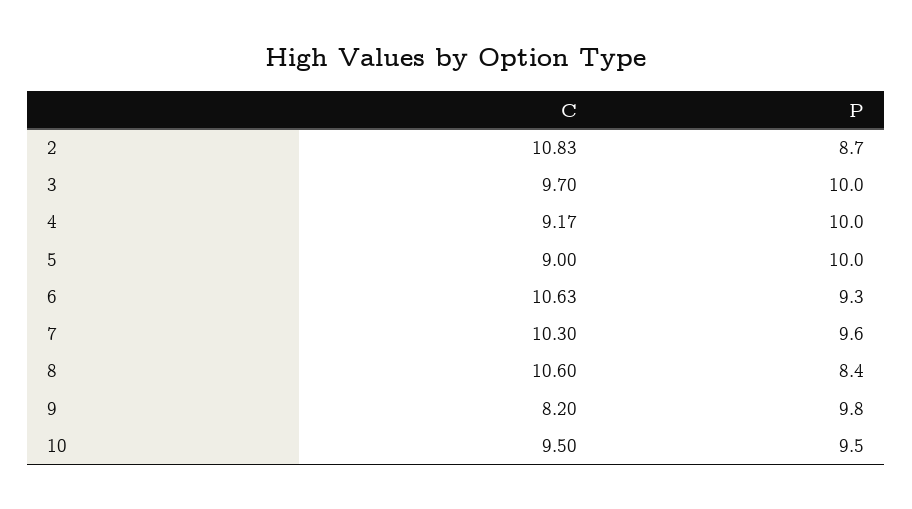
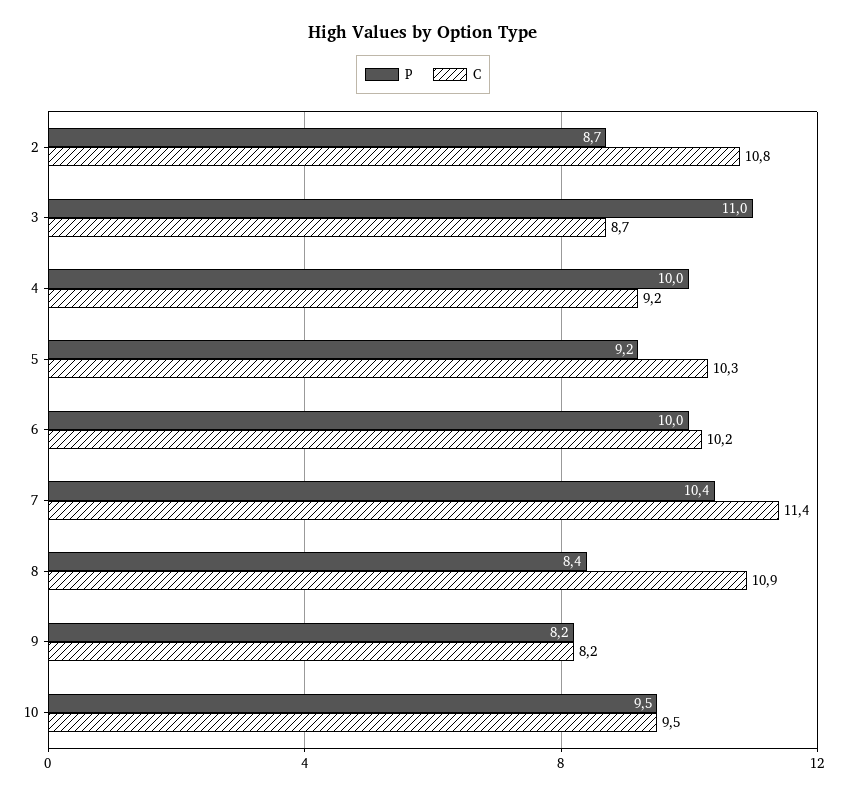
C, 3: 9.7 -> 8.7
P, 3: 10 -> 11
C, 5: 9 -> 10.3
P, 5: 10 -> 9.2
C, 6: 10.63 -> 10.2
P, 6: 9.3 -> 10
C, 7: 10.3 -> 11.4
P, 7: 9.6 -> 10.4
C, 8: 10.6 -> 10.9
P, 9: 9.8 -> 8.2

